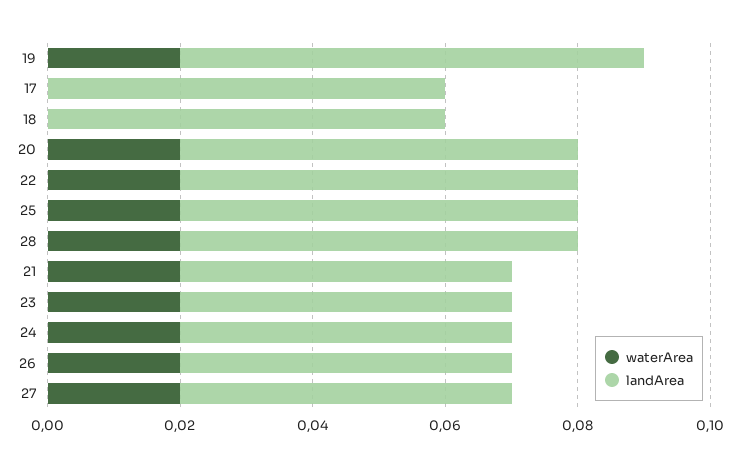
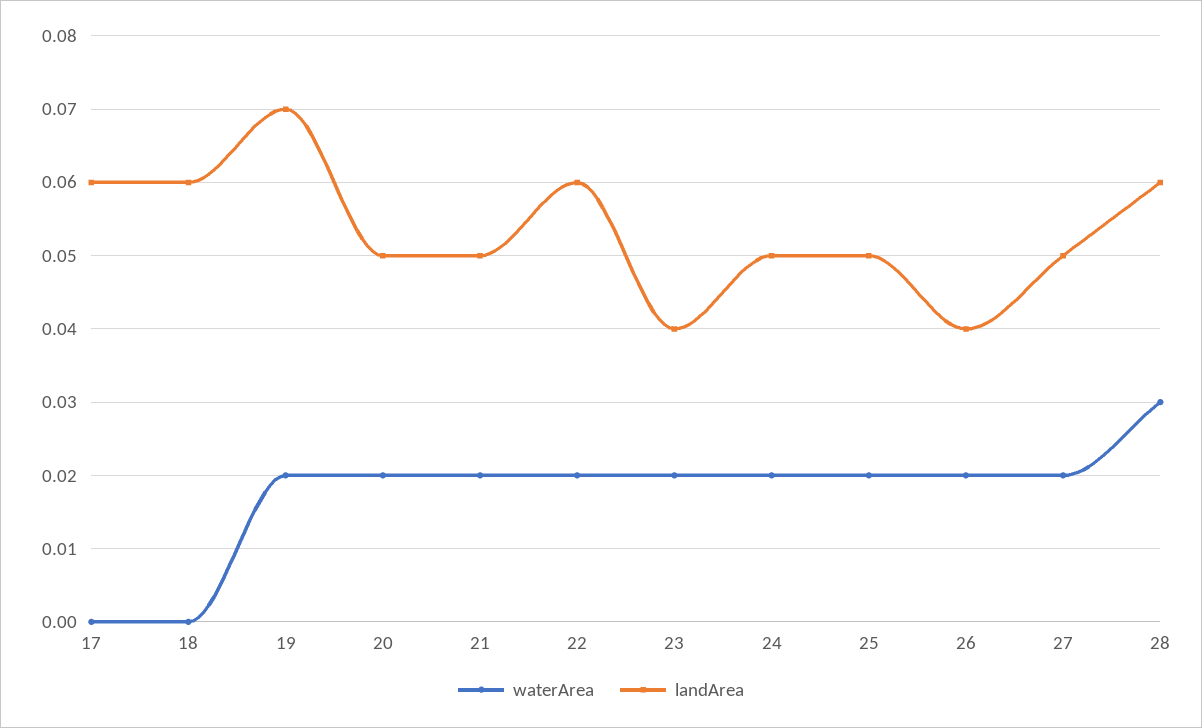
landArea, 20: 0.06 -> 0.05
landArea, 25: 0.06 -> 0.05
waterArea, 28: 0.02 -> 0.03
landArea, 23: 0.05 -> 0.04
landArea, 26: 0.05 -> 0.04

